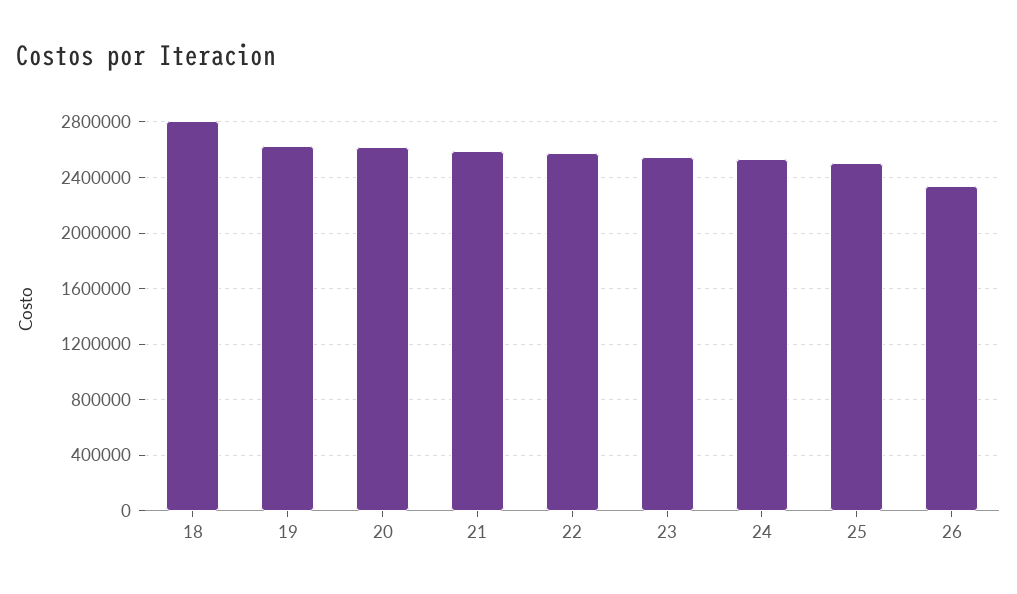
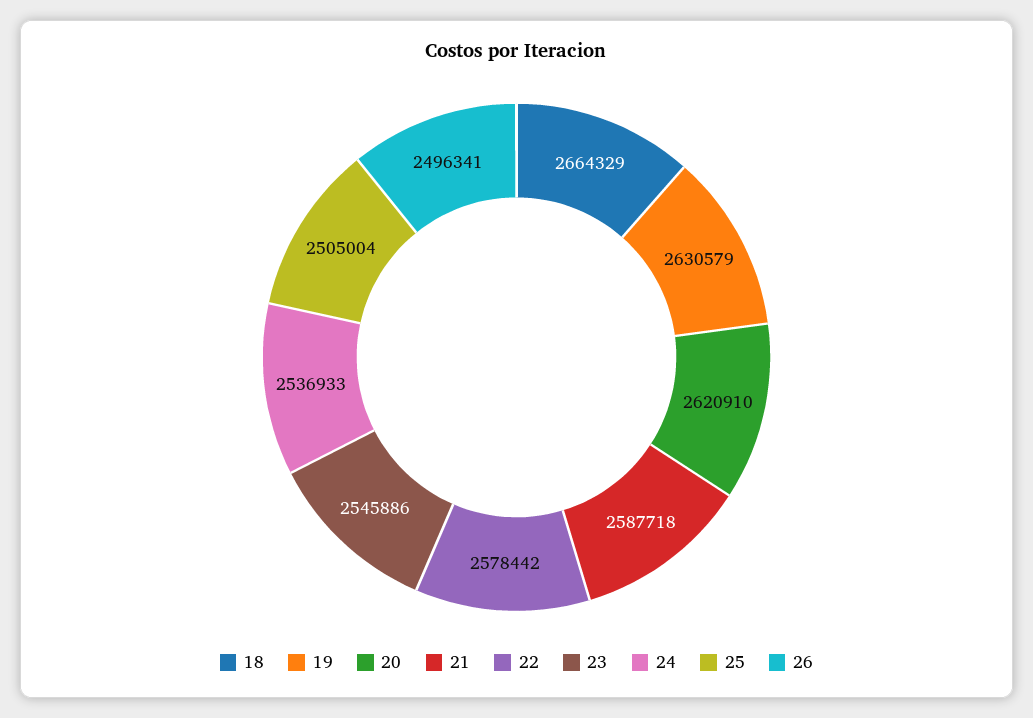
18: 2800000 -> 2664329
26: 2350000 -> 2496341

